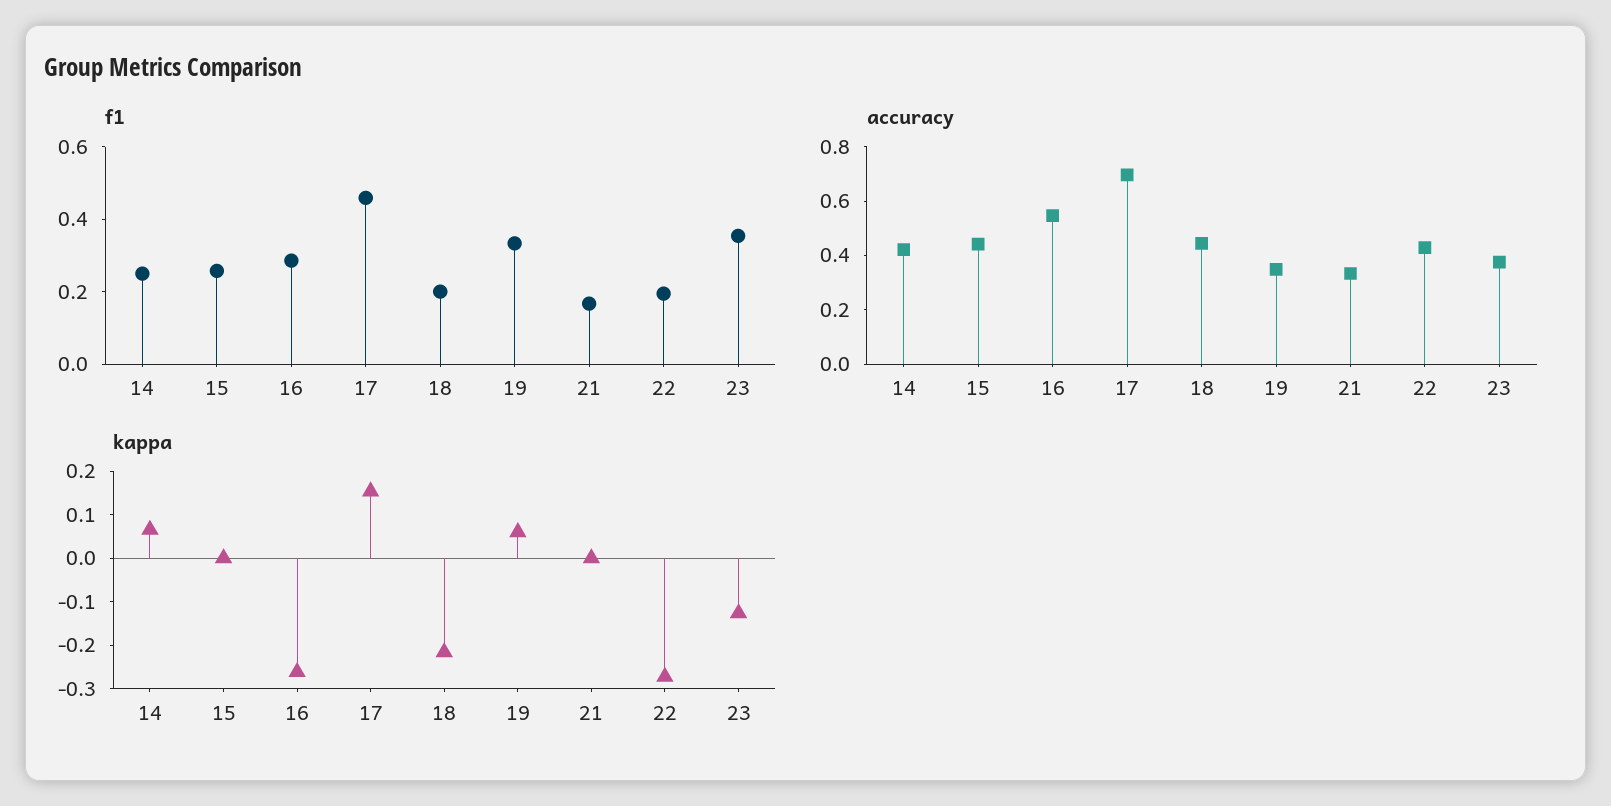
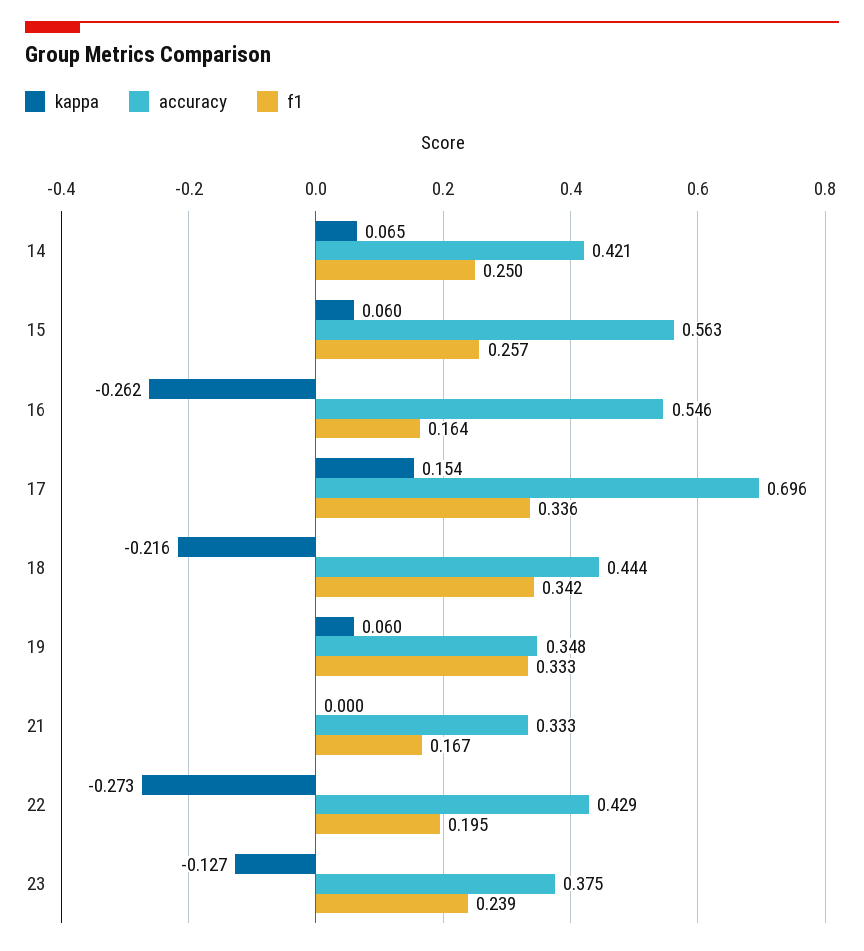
f1, 16: 0.3 -> 0.164
f1, 17: 0.45 -> 0.336
f1, 18: 0.2 -> 0.342
f1, 23: 0.35 -> 0.239
accuracy, 15: 0.45 -> 0.563
kappa, 15: 0 -> 0.06

